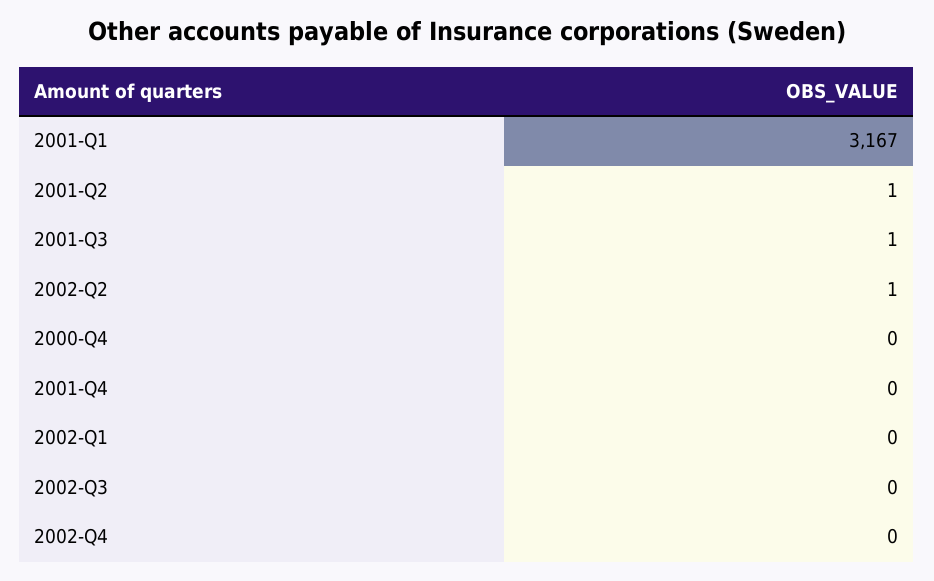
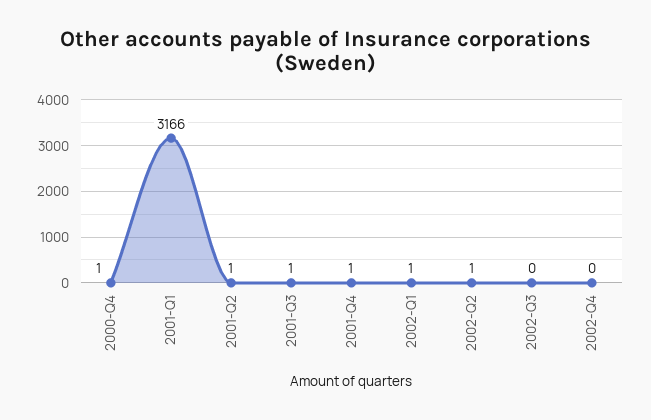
2001-Q1: 3167 -> 3166
2000-Q4: 0 -> 1
2001-Q4: 0 -> 1
2002-Q1: 0 -> 1

